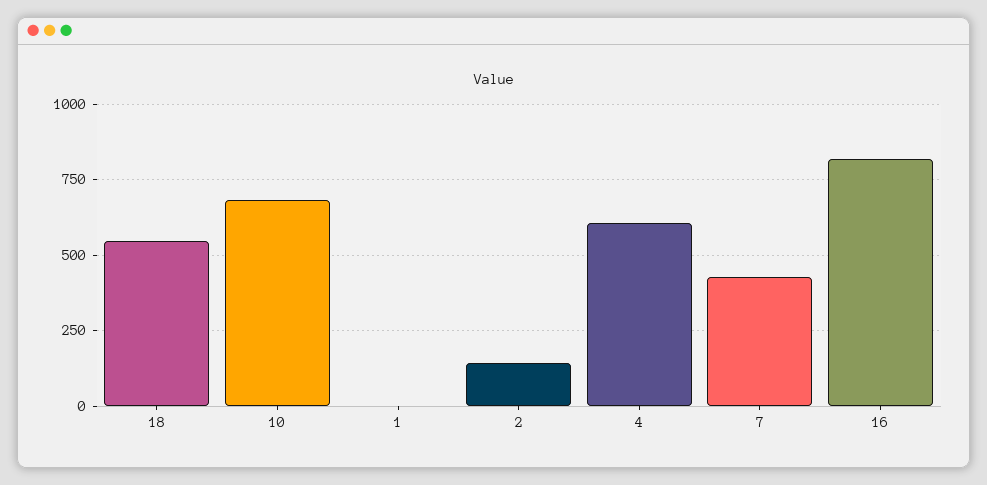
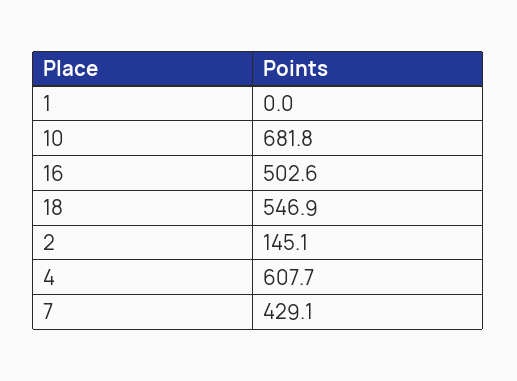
16: 825 -> 502.6

